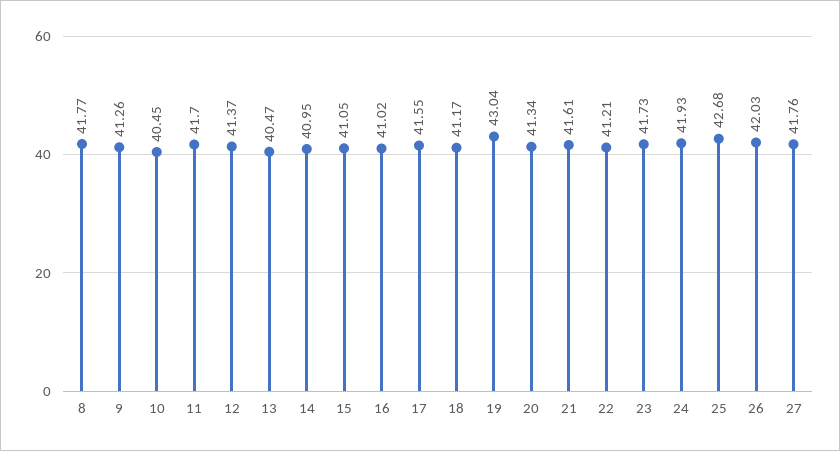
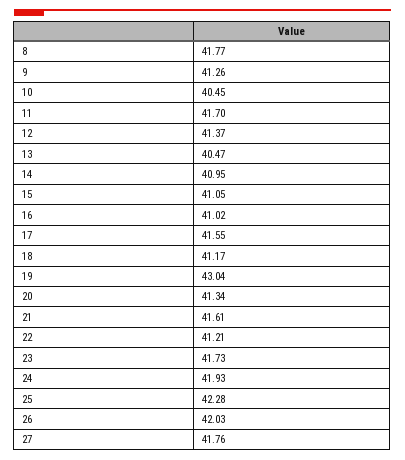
25: 42.68 -> 42.28

